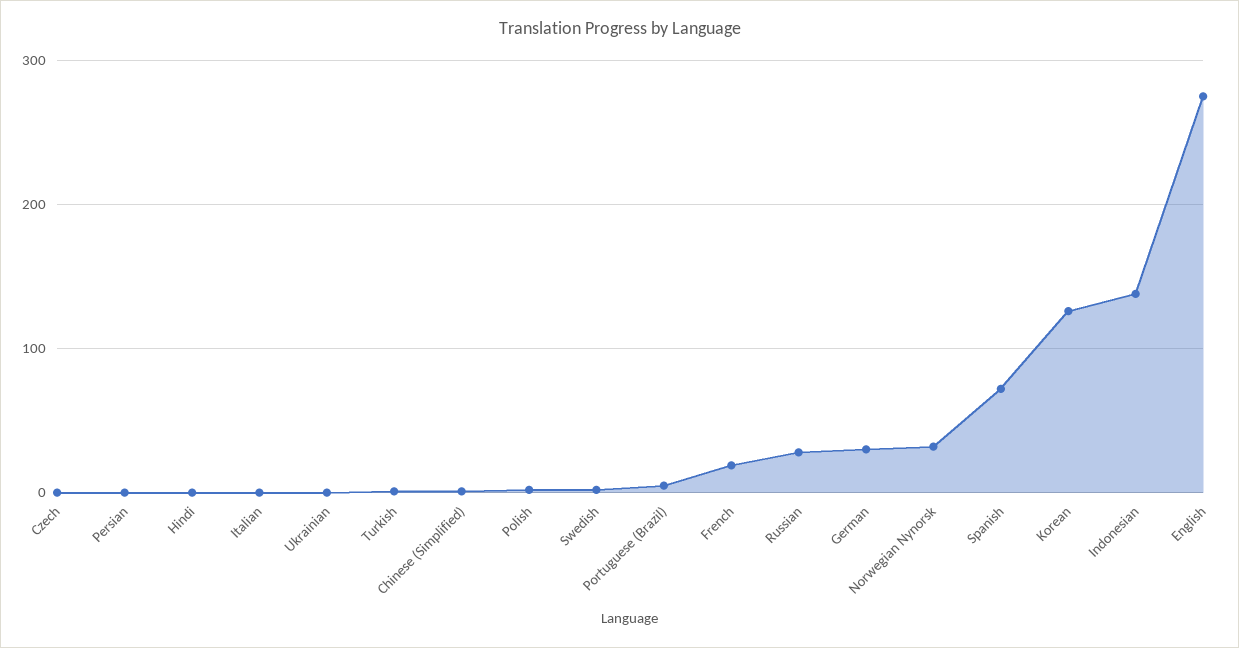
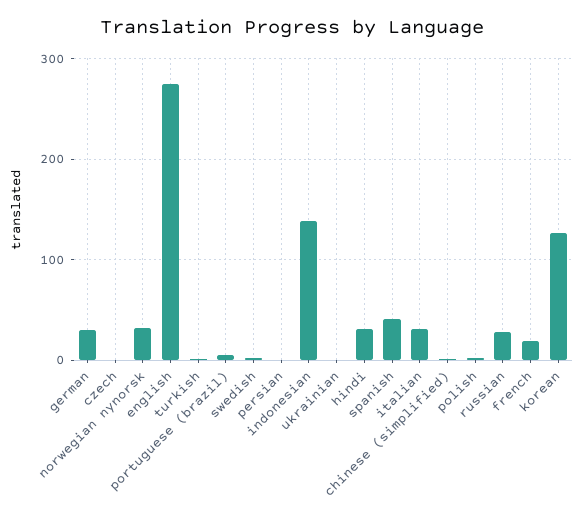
Hindi: 0 -> 30
Italian: 0 -> 30
Spanish: 70 -> 40

